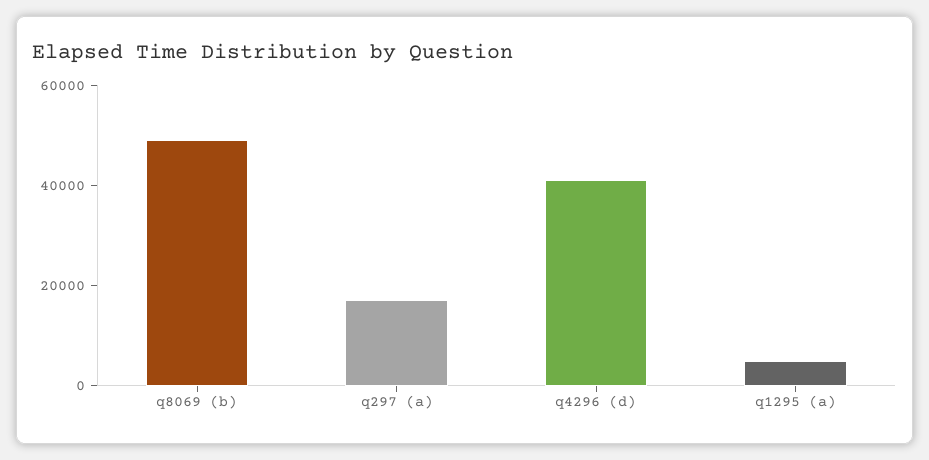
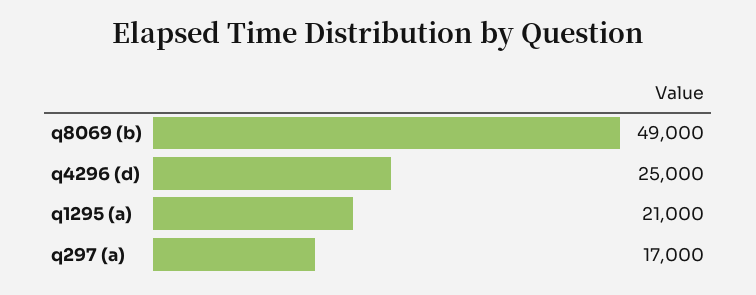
q4296 (d): 40000 -> 25000
q1295 (a): 5000 -> 21000

